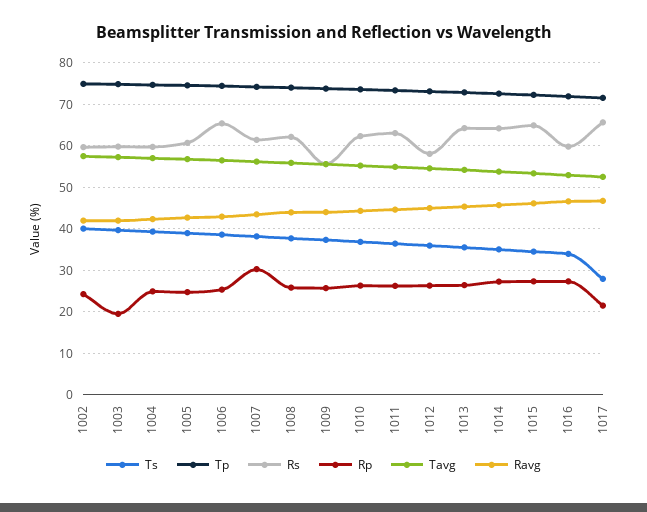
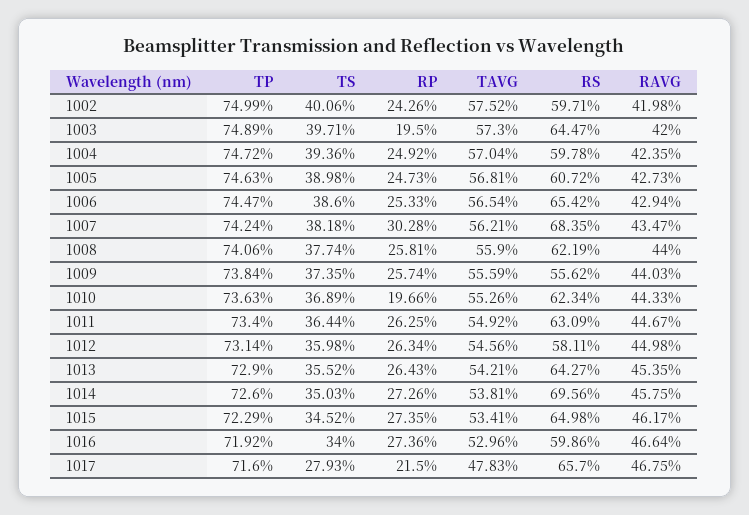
Rs, 1003: 60 -> 64.47
Rs, 1007: 62 -> 68.35
Rp, 1010: 26 -> 19.66
Rs, 1014: 64 -> 69.56
Tavg, 1017: 52 -> 47.83

